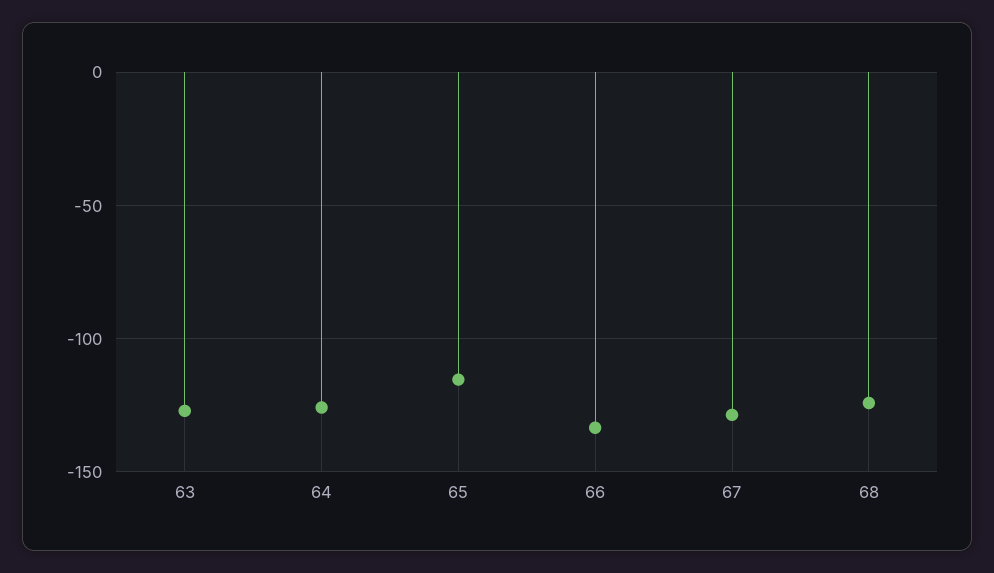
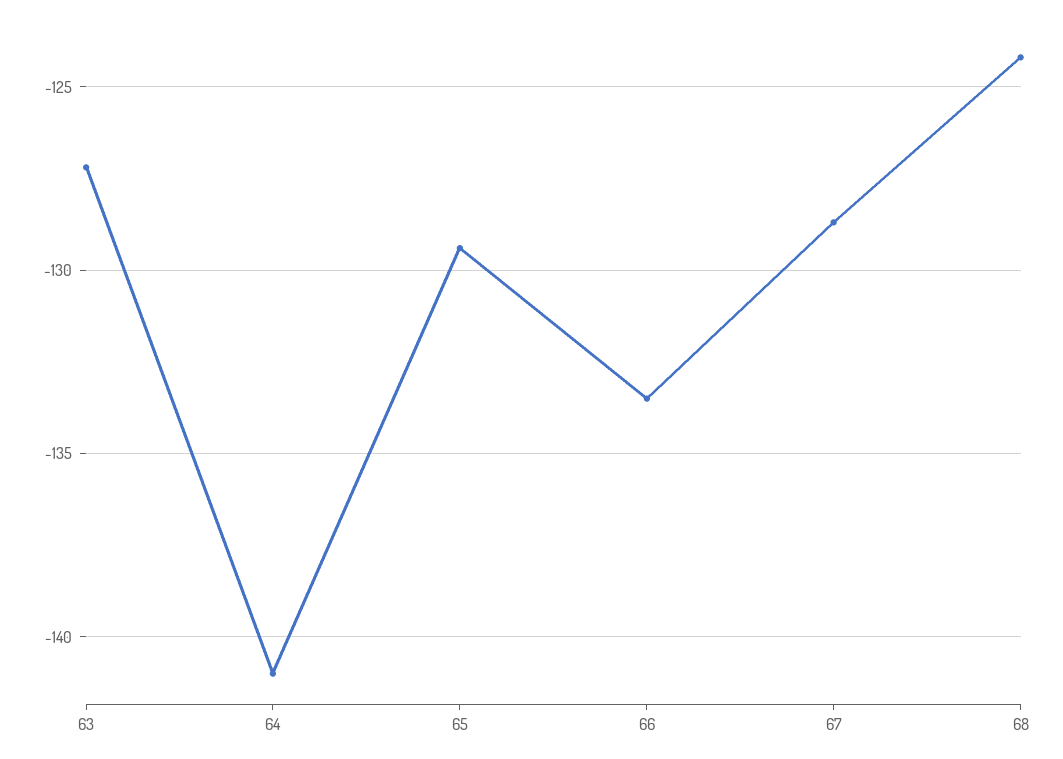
64: -125 -> -141
65: -115 -> -129.5

